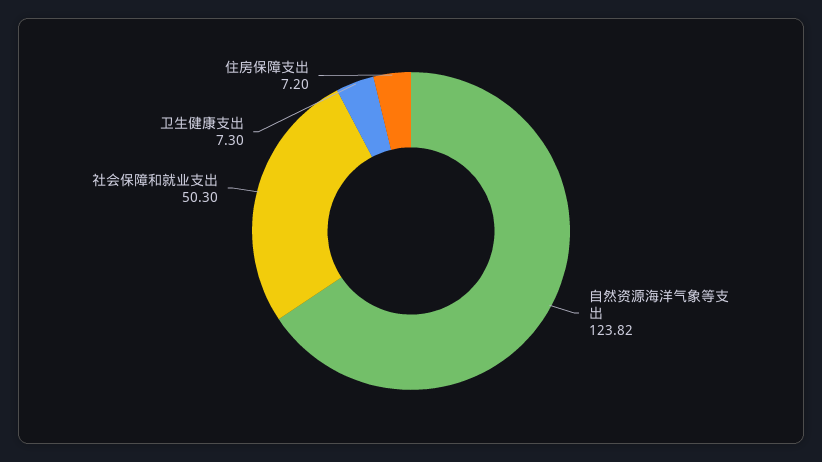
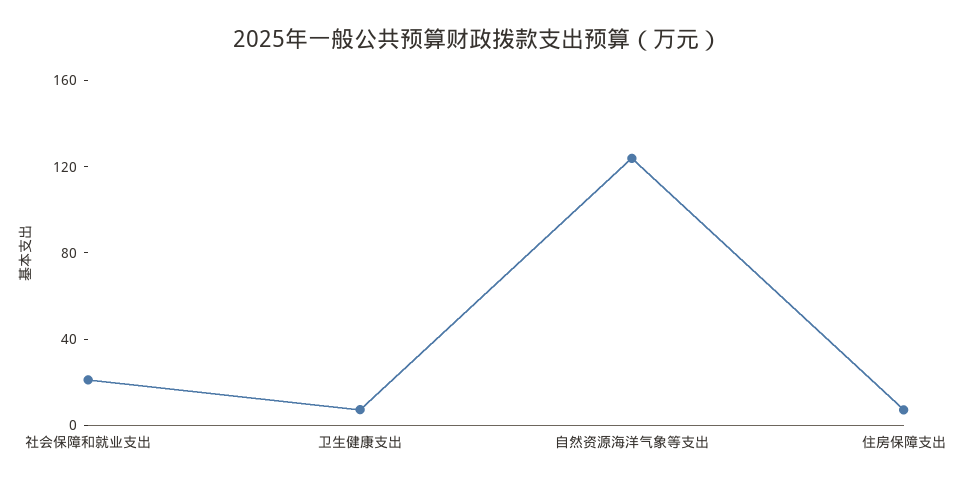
社会保障和就业支出: 50.3 -> 20

